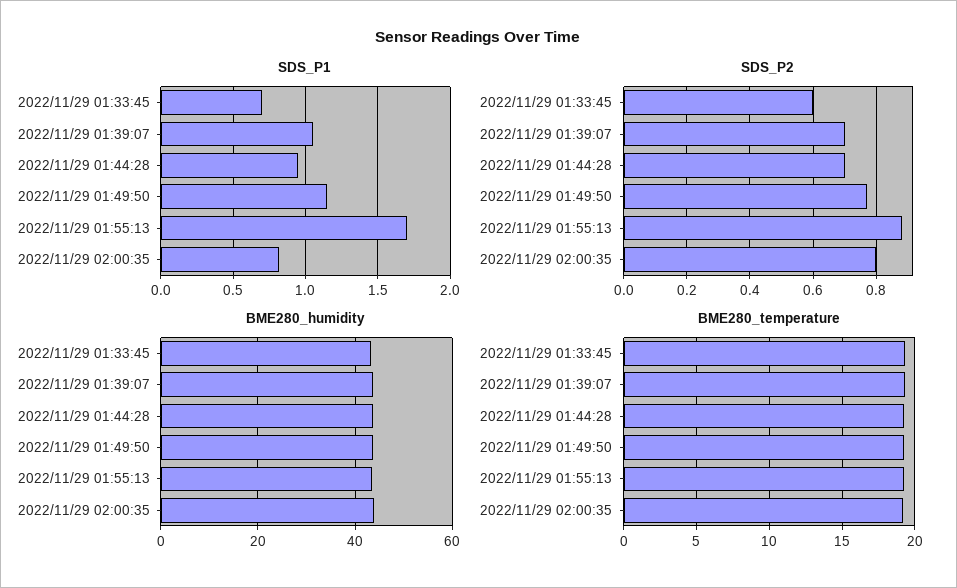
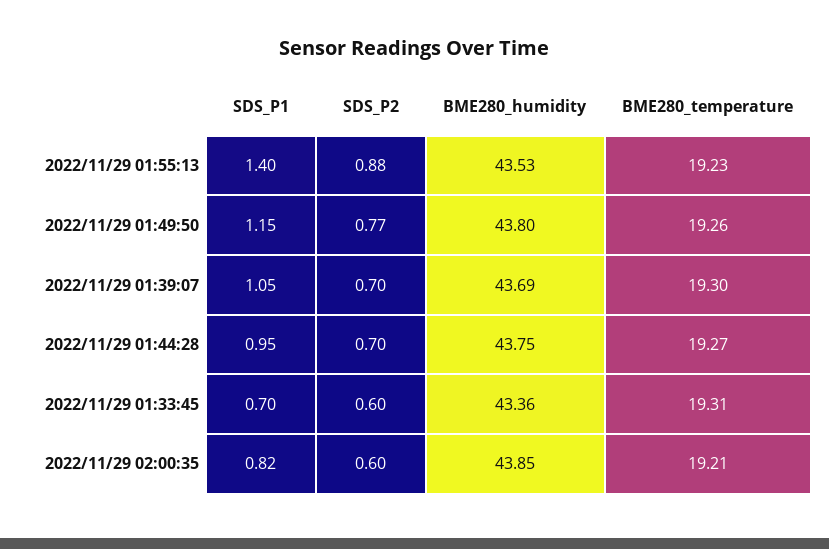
SDS_P1, 2022/11/29 01:55:13: 1.7 -> 1.4
SDS_P2, 2022/11/29 02:00:35: 0.8 -> 0.6

